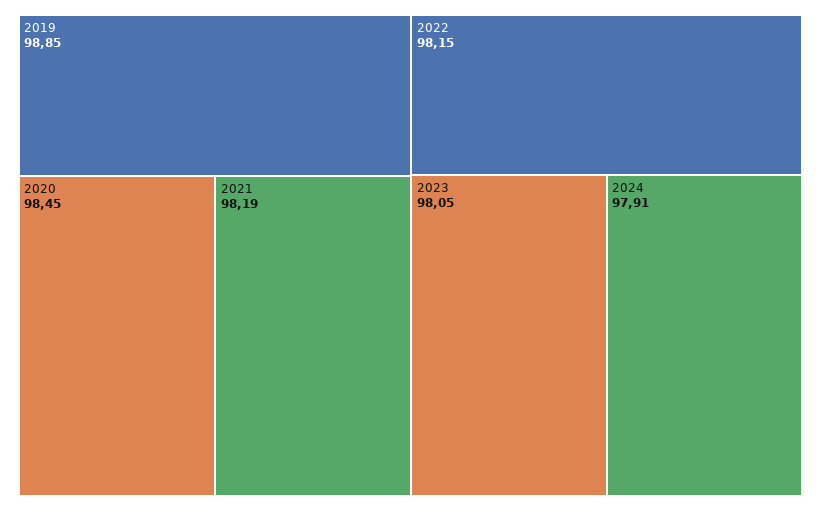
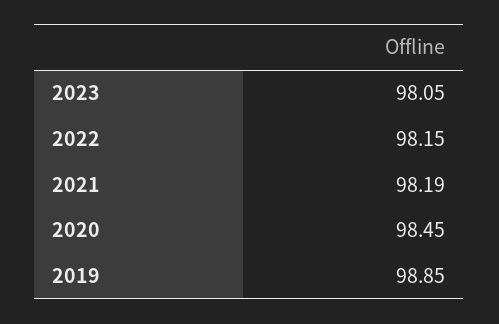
2024: 97.91 -> none

